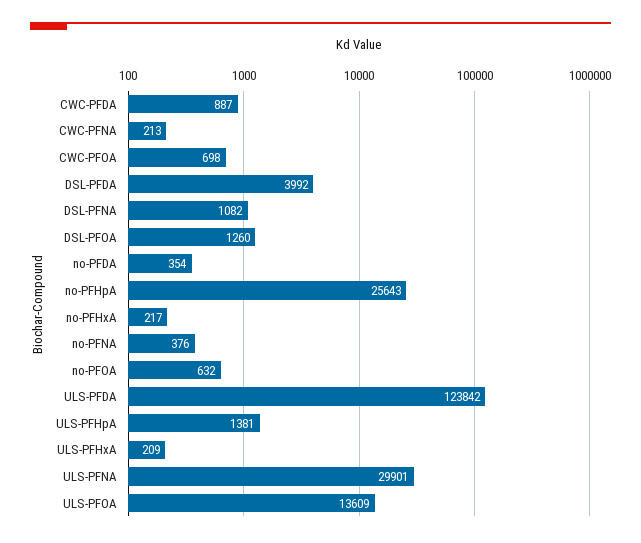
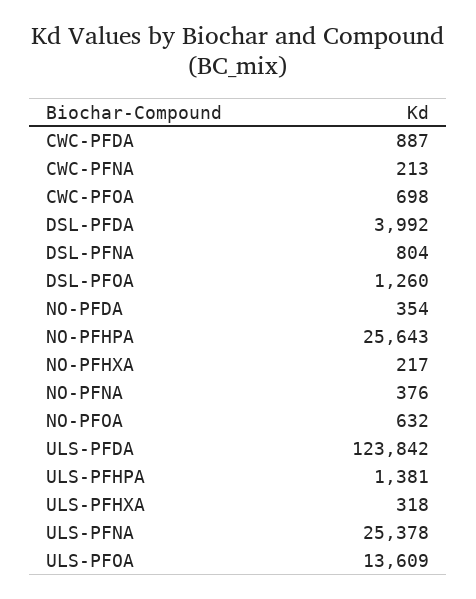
DSL-PFNA: 1082 -> 804
ULS-PFHxA: 209 -> 318
ULS-PFNA: 29901 -> 25378

